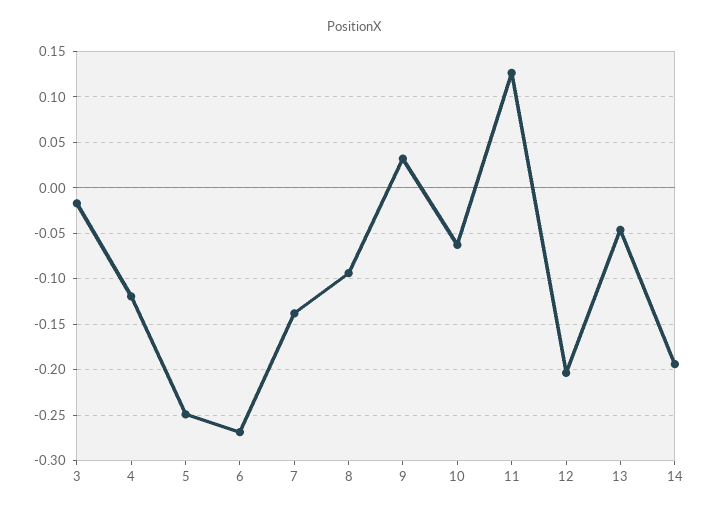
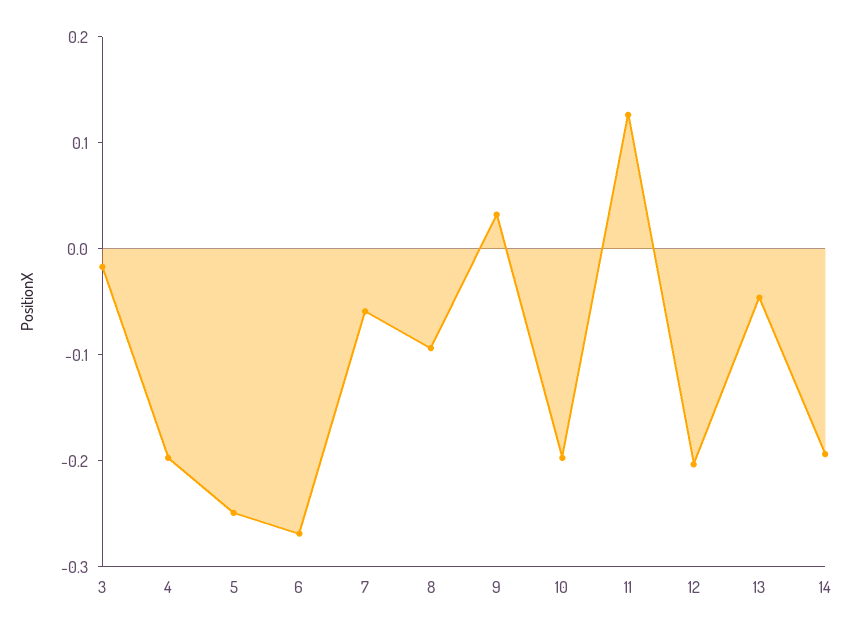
4: -0.12 -> -0.2
7: -0.14 -> -0.06
10: -0.06 -> -0.2

